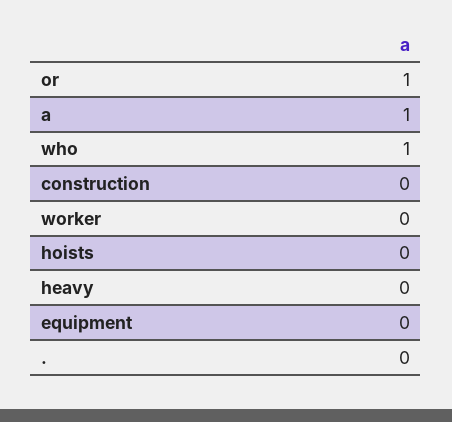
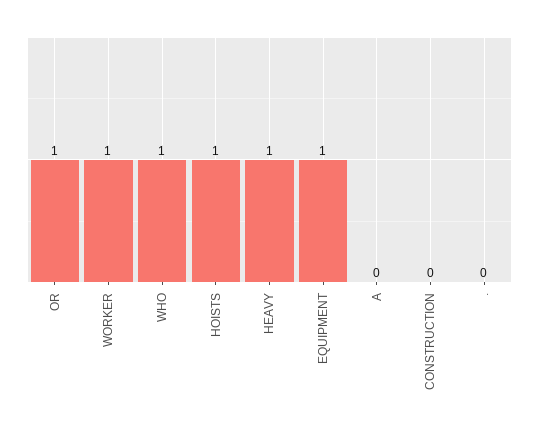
a: 1 -> 0
worker: 0 -> 1
hoists: 0 -> 1
heavy: 0 -> 1
equipment: 0 -> 1

